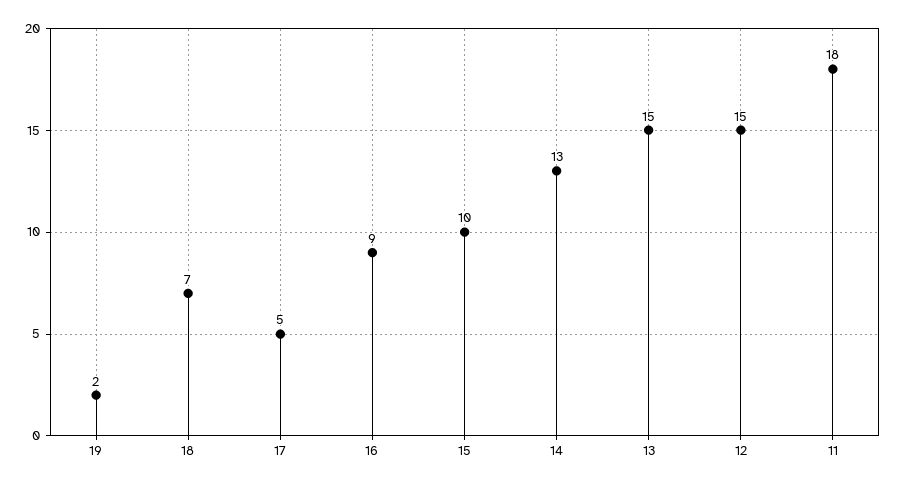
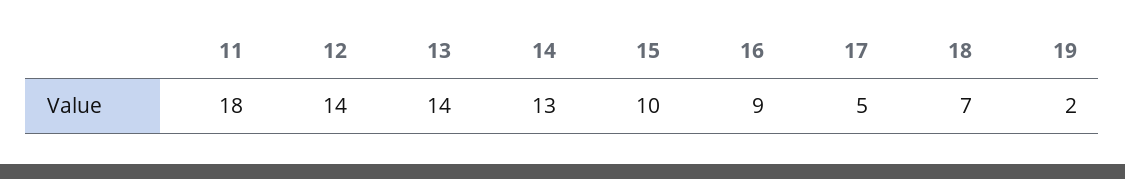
13: 15 -> 14
12: 15 -> 14

